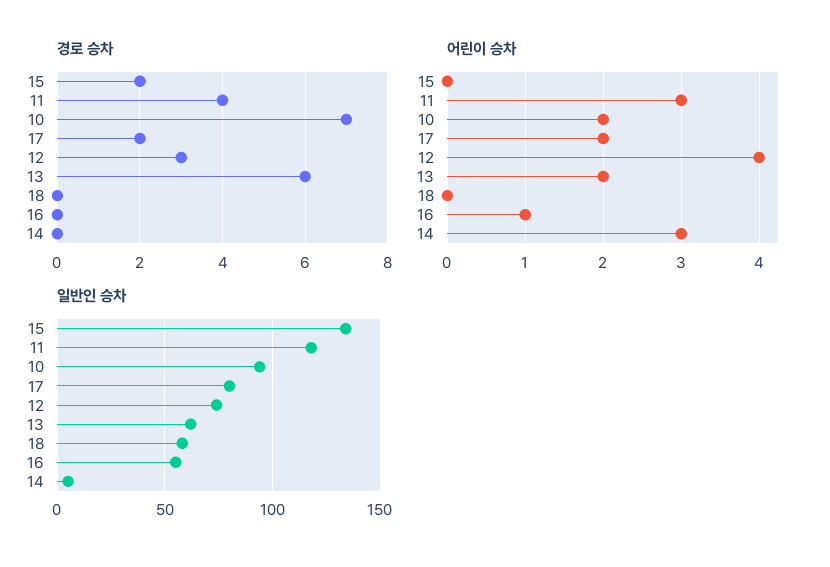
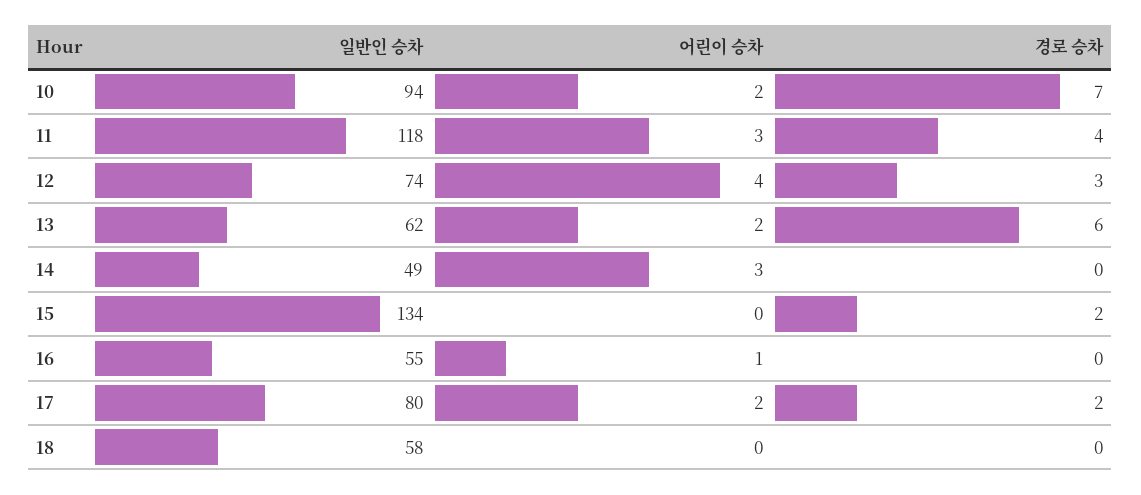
일반인 승차, 14: 5 -> 49

